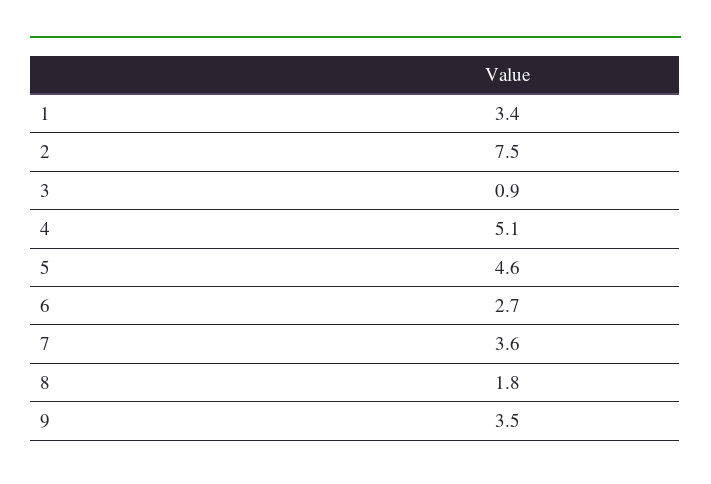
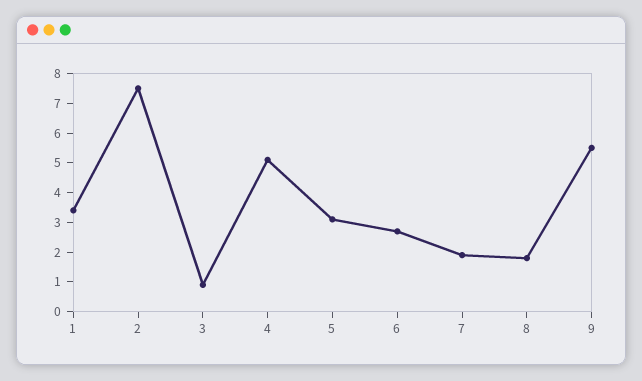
5: 4.6 -> 3
7: 3.6 -> 2
9: 3.5 -> 5.5

